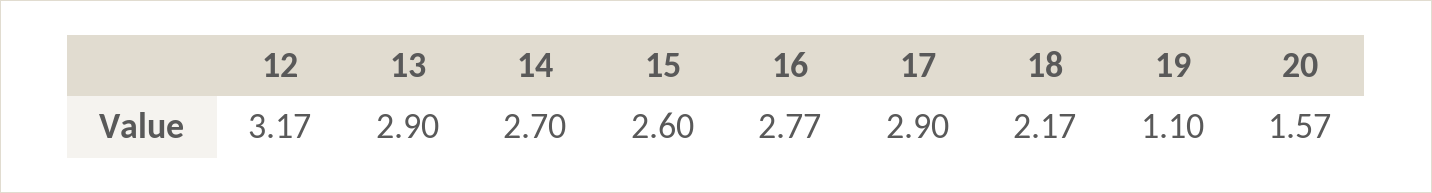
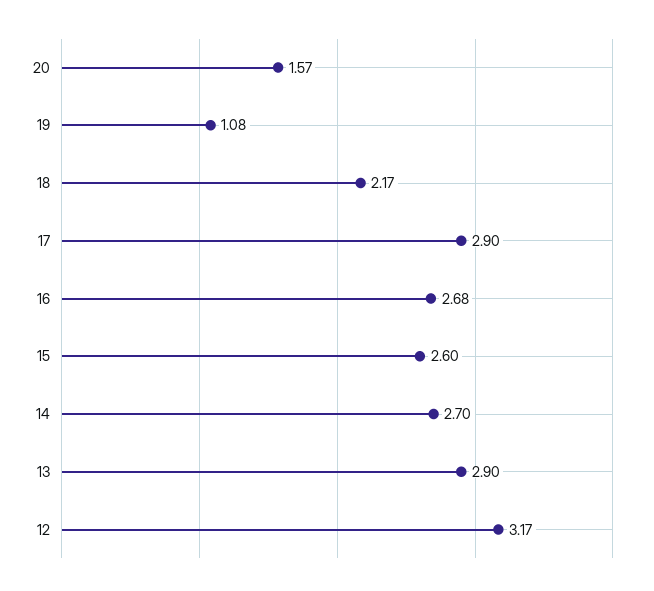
16: 2.77 -> 2.68
19: 1.1 -> 1.08

